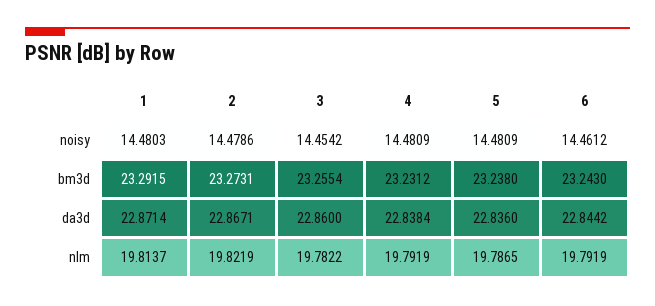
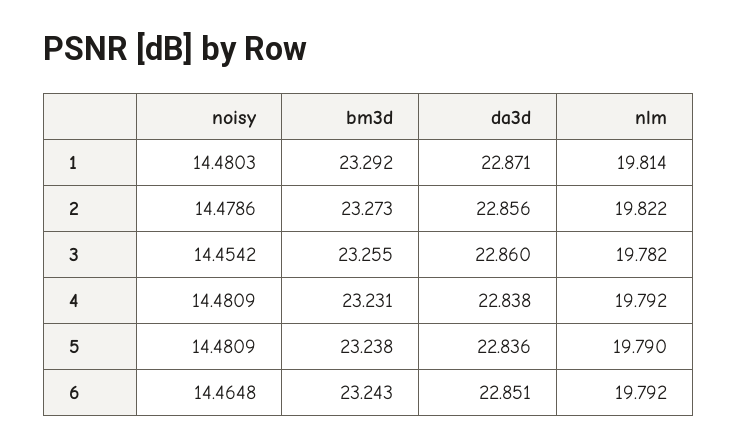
6, noisy: 14.4612 -> 14.4648
2, da3d: 22.8671 -> 22.856
6, da3d: 22.8442 -> 22.851
5, nlm: 19.7865 -> 19.79

